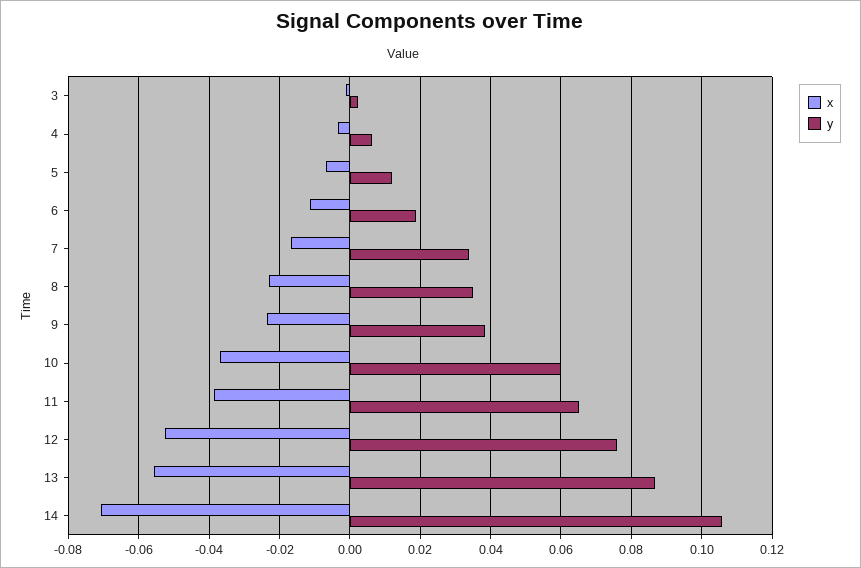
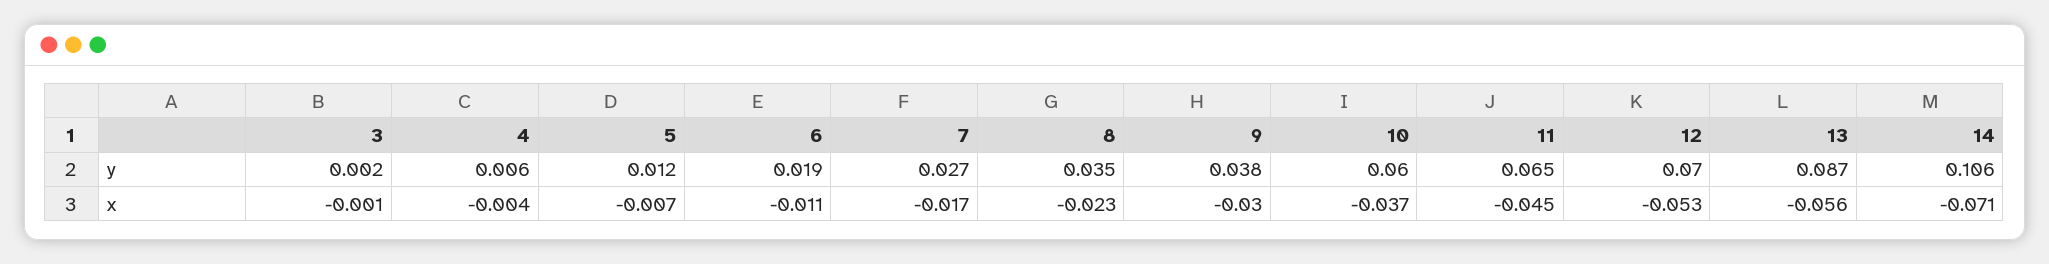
y, 7: 0.034 -> 0.027
x, 9: -0.024 -> -0.03
x, 11: -0.038 -> -0.045
y, 12: 0.076 -> 0.07

